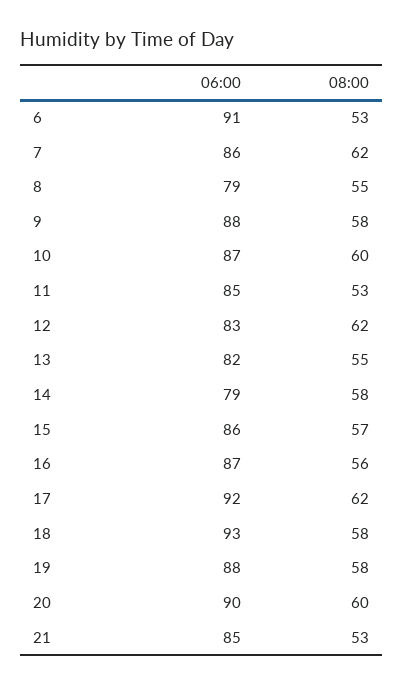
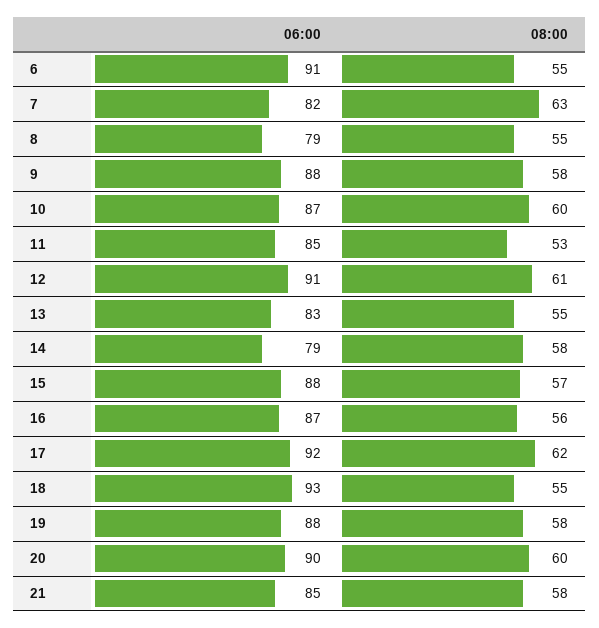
08:00, 6: 53 -> 55
06:00, 7: 86 -> 82
08:00, 7: 62 -> 63
06:00, 12: 83 -> 91
08:00, 12: 62 -> 61
06:00, 13: 82 -> 83
06:00, 15: 86 -> 88
08:00, 18: 58 -> 55
08:00, 21: 53 -> 58

